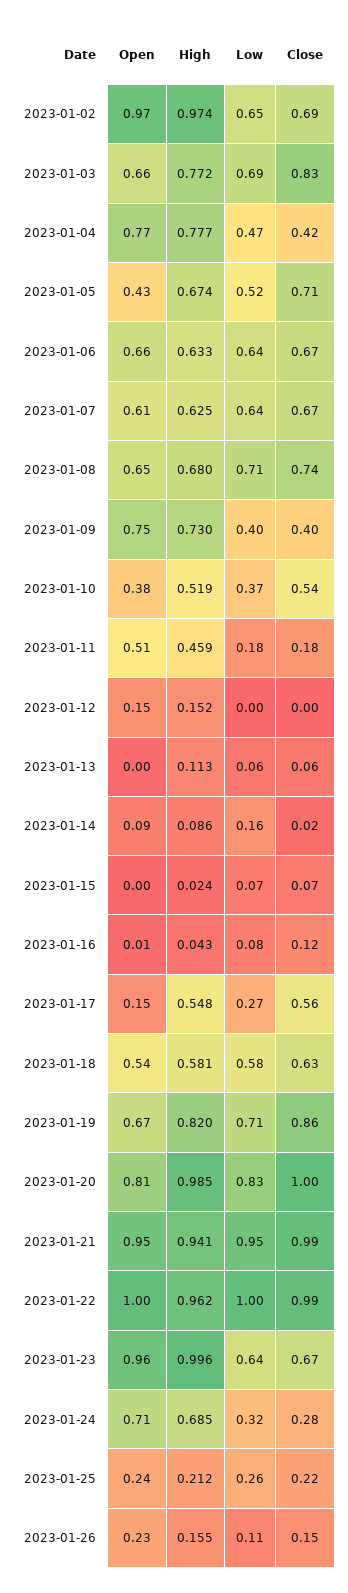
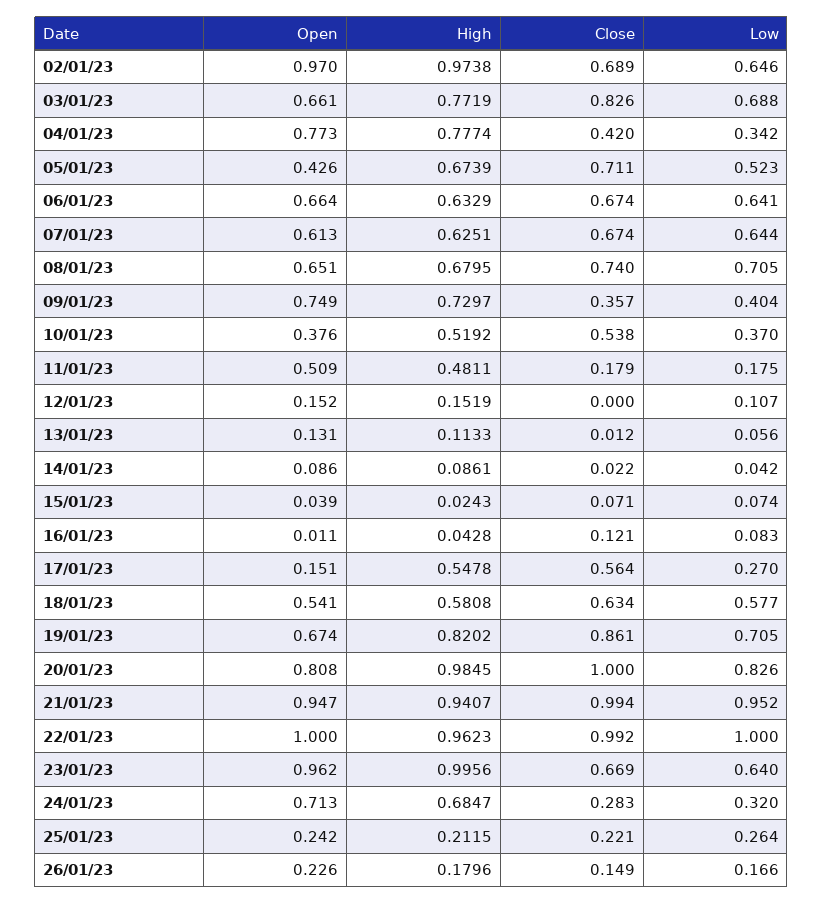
Low, 2023-01-04: 0.47 -> 0.342
Close, 2023-01-09: 0.4 -> 0.357
High, 2023-01-11: 0.459 -> 0.4811
Low, 2023-01-12: 0 -> 0.107
Open, 2023-01-13: 0 -> 0.131
Close, 2023-01-13: 0.06 -> 0.012
Low, 2023-01-14: 0.16 -> 0.042
Open, 2023-01-15: 0 -> 0.039
High, 2023-01-26: 0.155 -> 0.1796
Low, 2023-01-26: 0.11 -> 0.166

